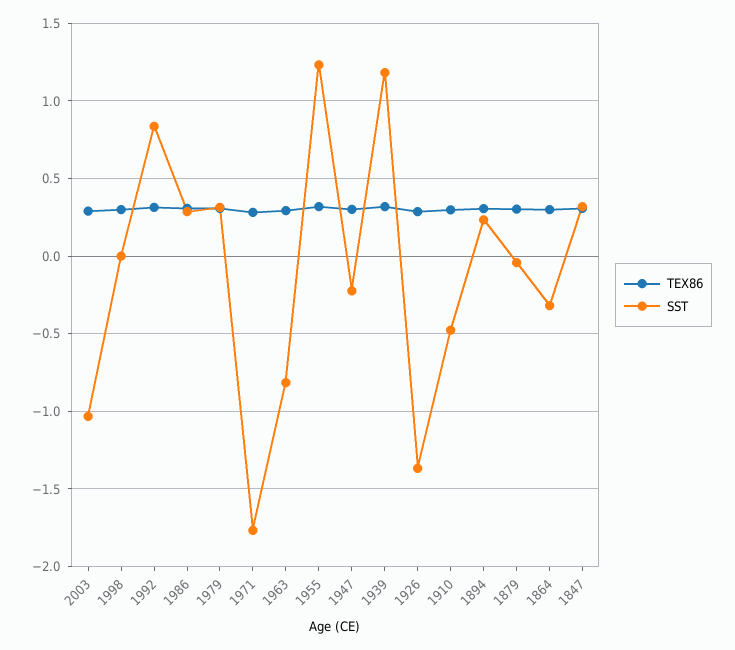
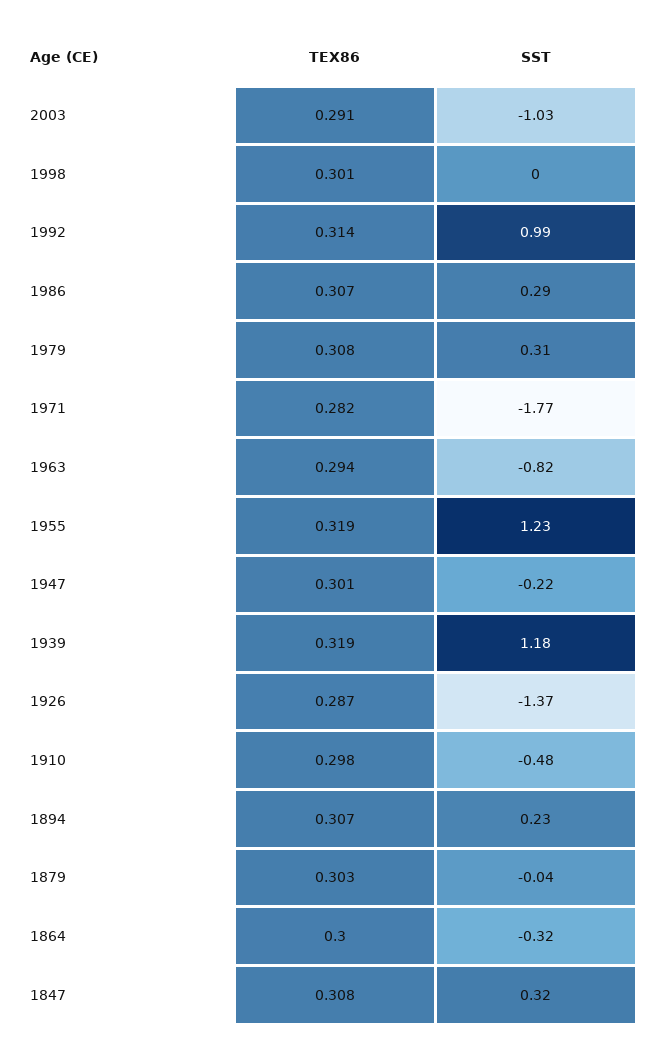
SST, 1992: 0.85 -> 0.99

